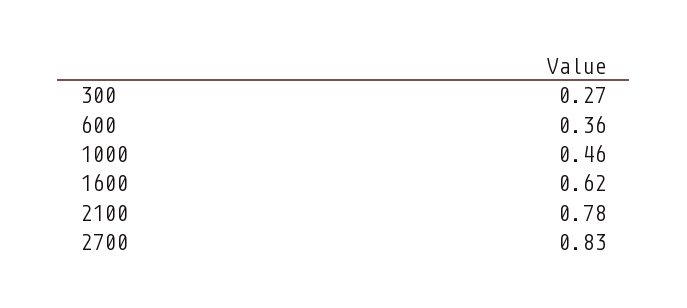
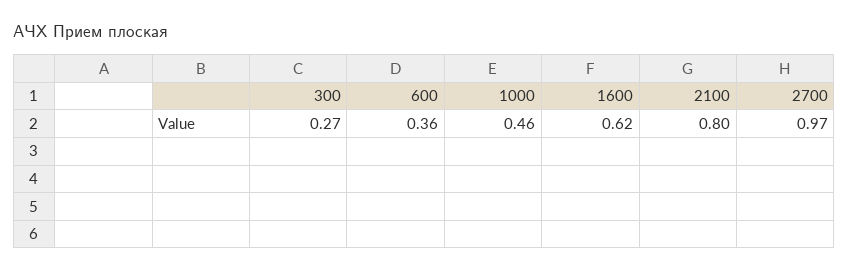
2100: 0.78 -> 0.8
2700: 0.83 -> 0.97

